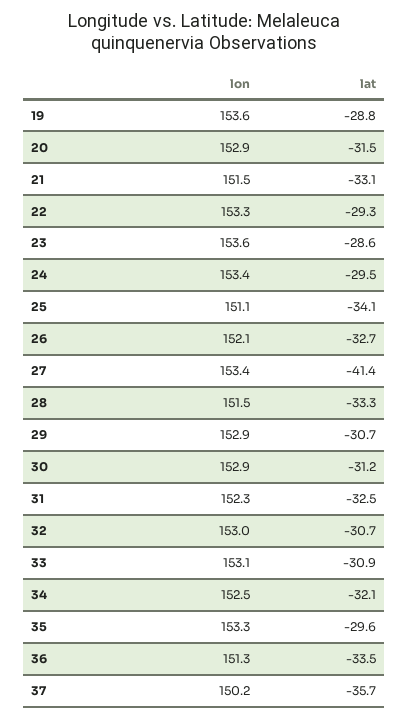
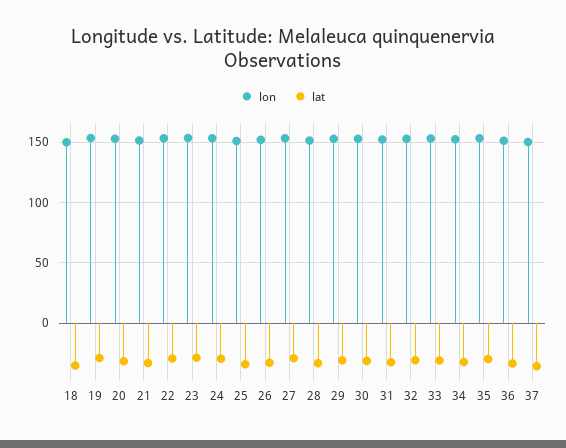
lat, 27: -41.4 -> -30
lon, 18: none -> 150
lat, 18: none -> -35

